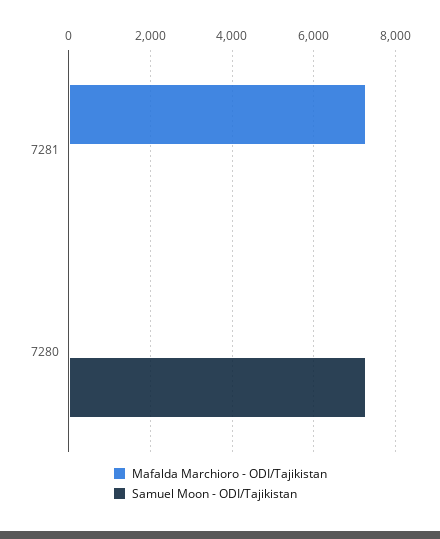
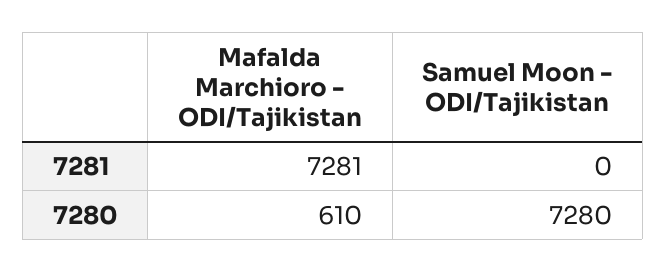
Mafalda Marchioro - ODI/Tajikistan, 7280: 0 -> 610

